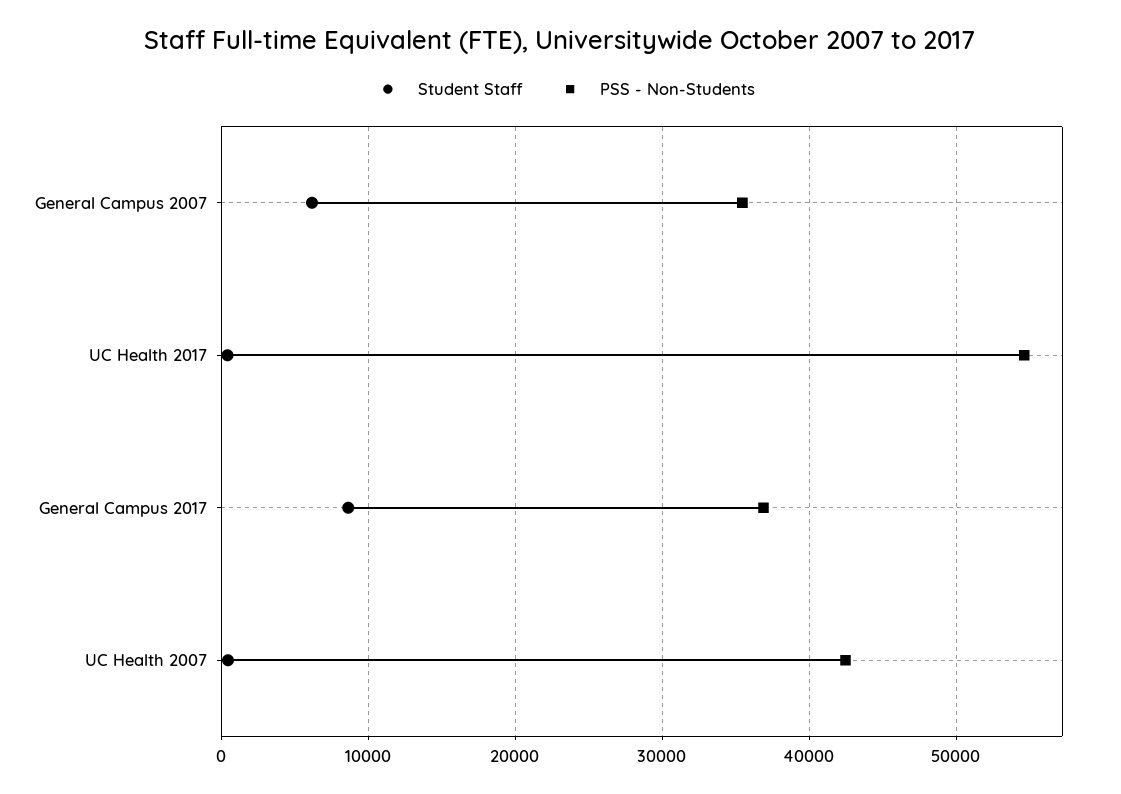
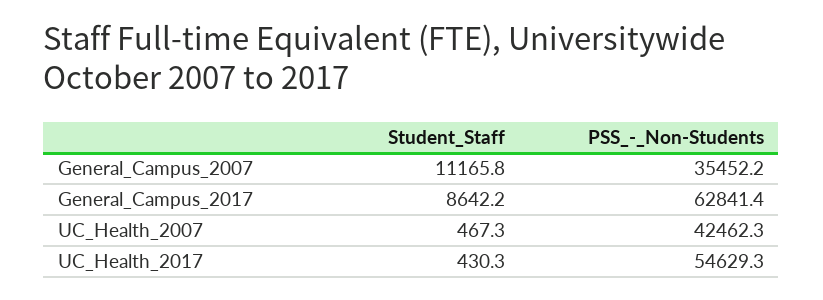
Student Staff, General Campus 2007: 6000 -> 11165.8
PSS - Non-Students, General Campus 2017: 37000 -> 62841.4

